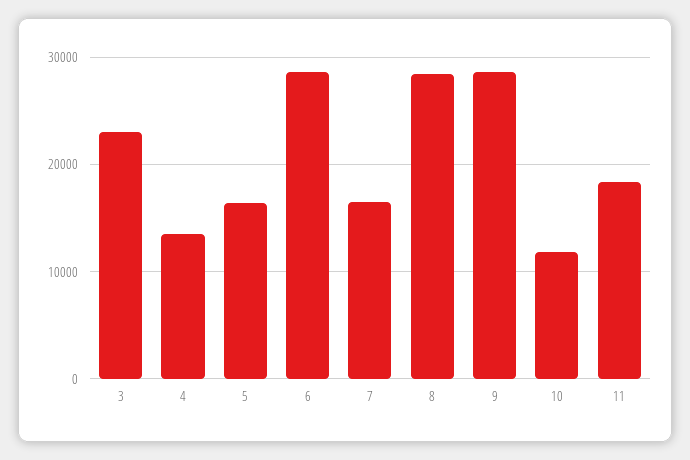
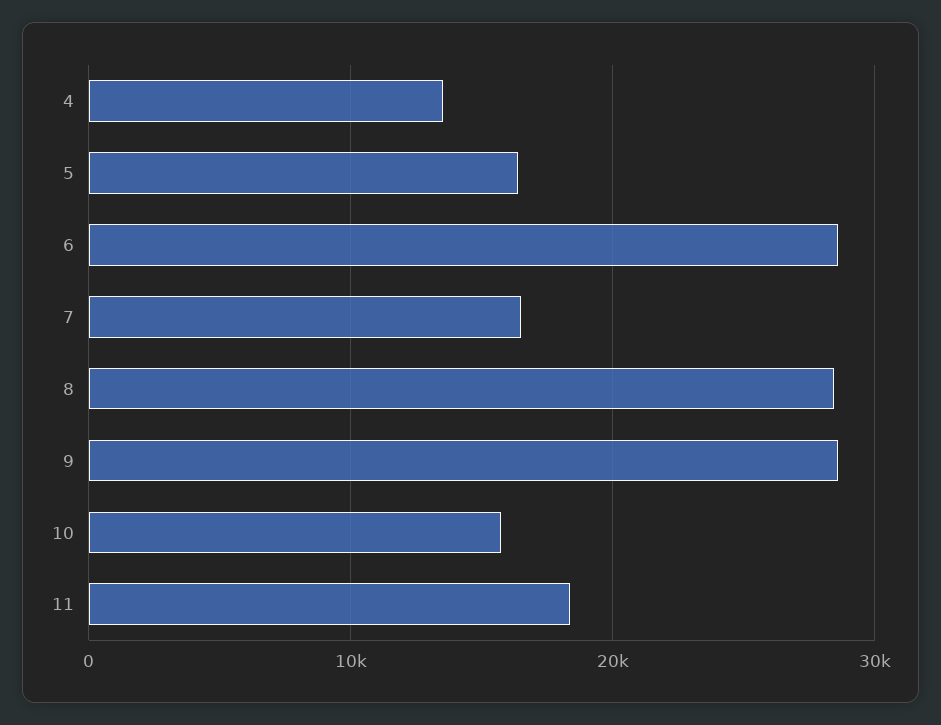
3: 23000 -> none
10: 12000 -> 16000

